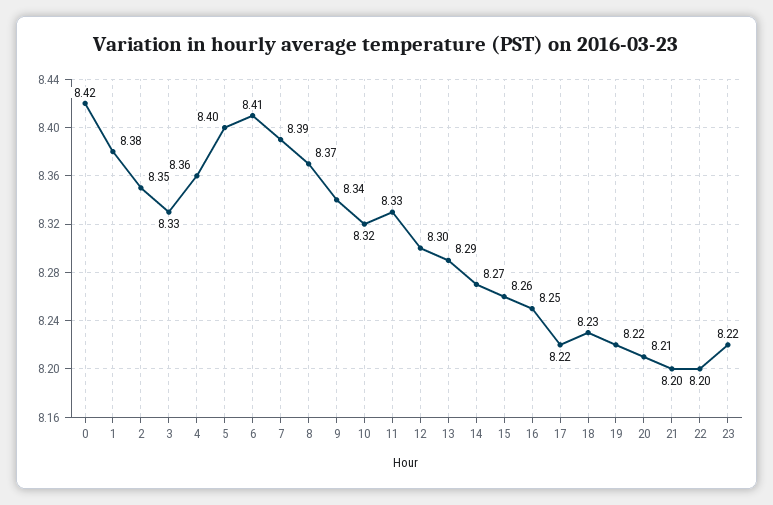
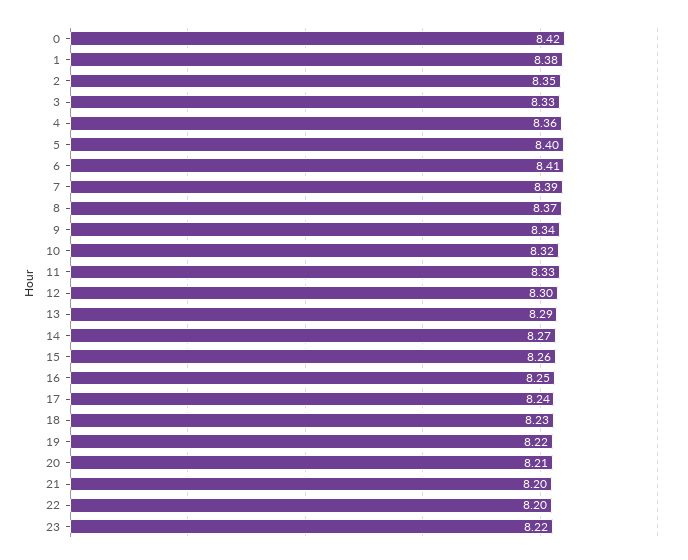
17: 8.22 -> 8.24

